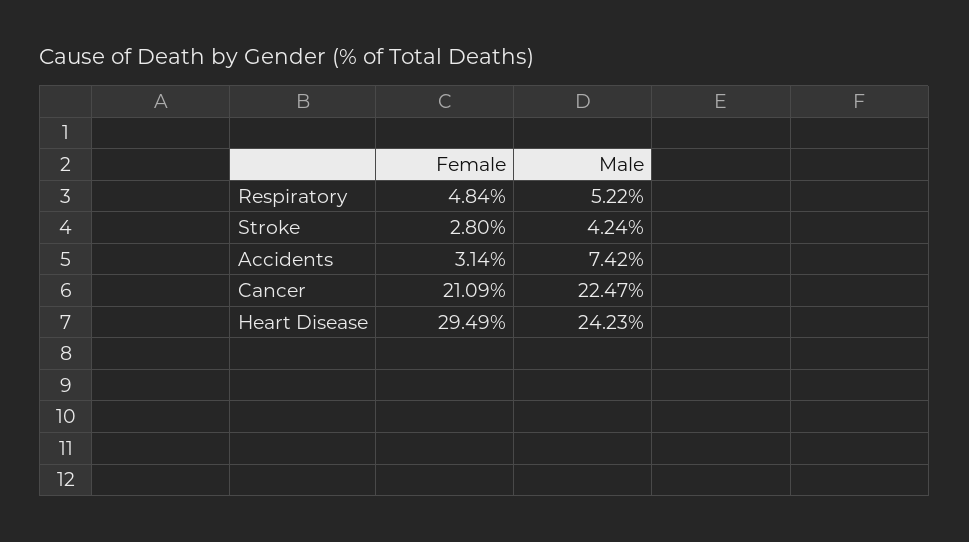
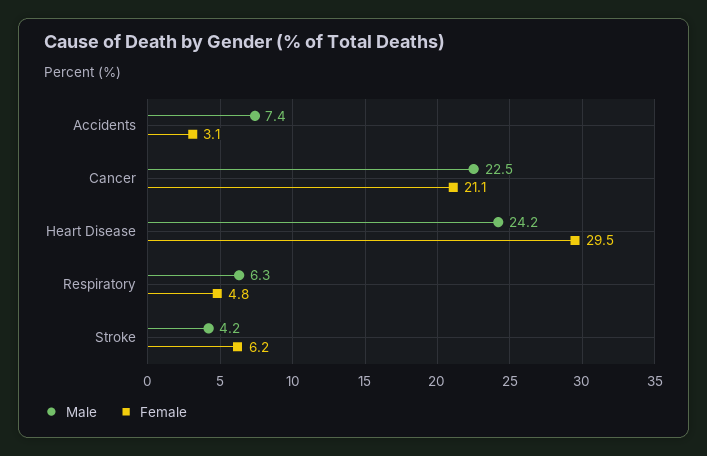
Male, Respiratory: 5.22 -> 6.3
Female, Stroke: 2.8 -> 6.2

